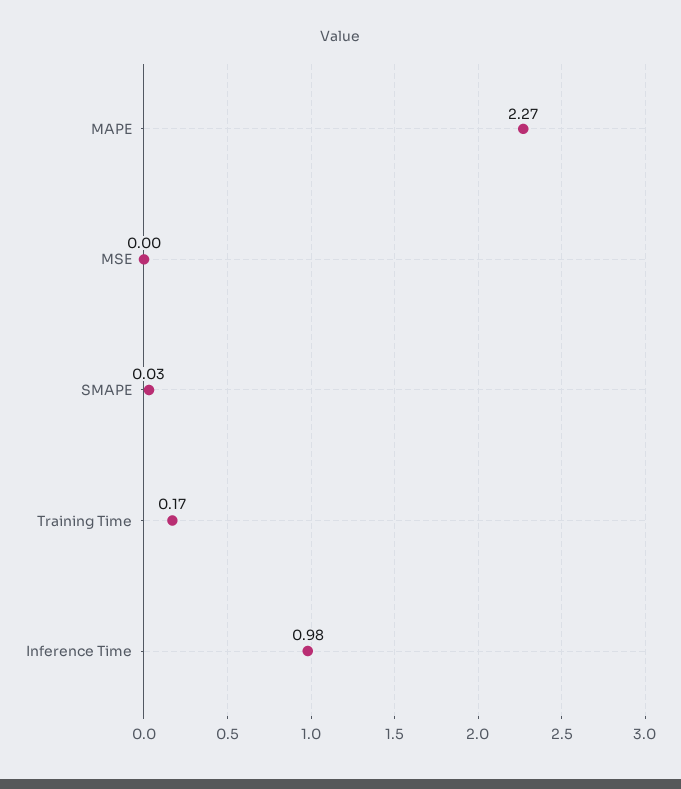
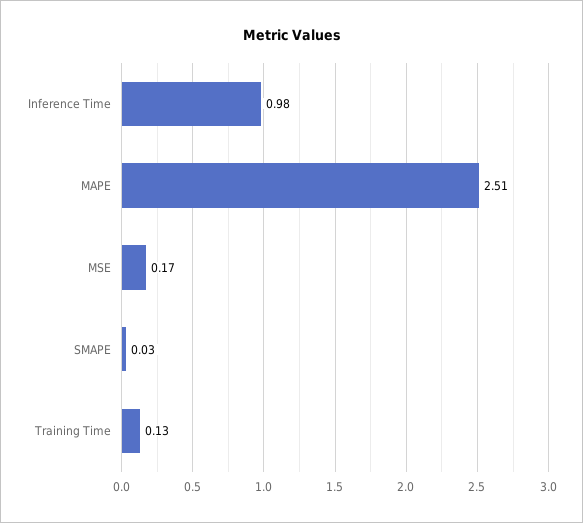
MAPE: 2.27 -> 2.51
MSE: 0 -> 0.17
Training Time: 0.17 -> 0.13

